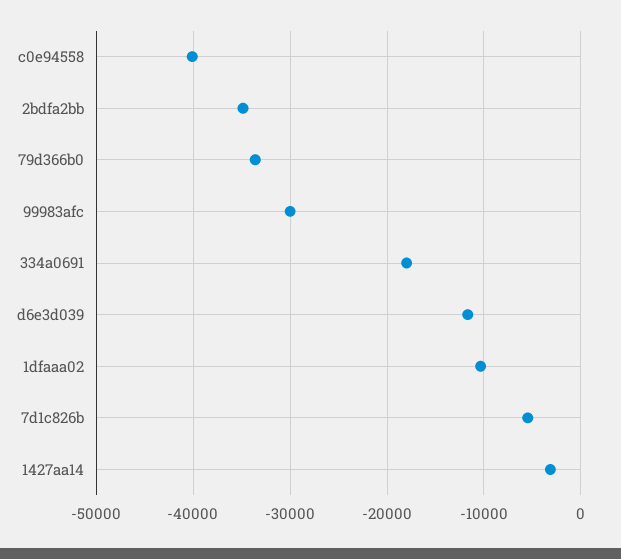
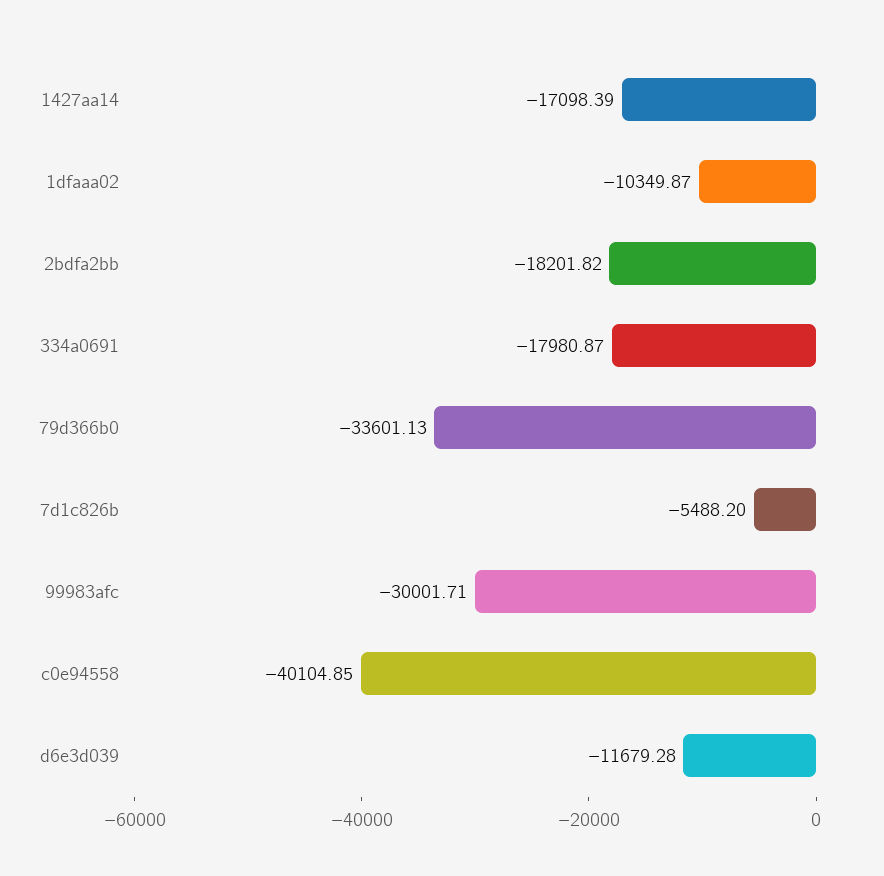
2bdfa2bb: -35000 -> -18201.82
1427aa14: -3000 -> -17098.39

